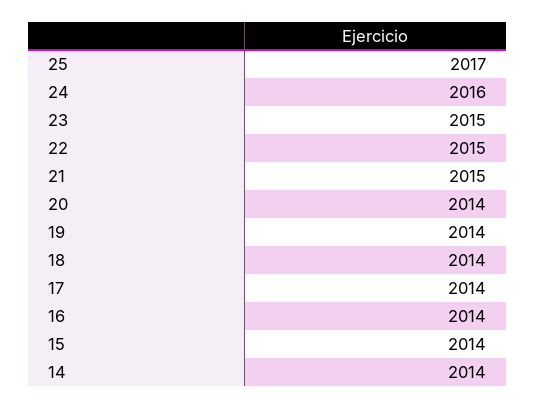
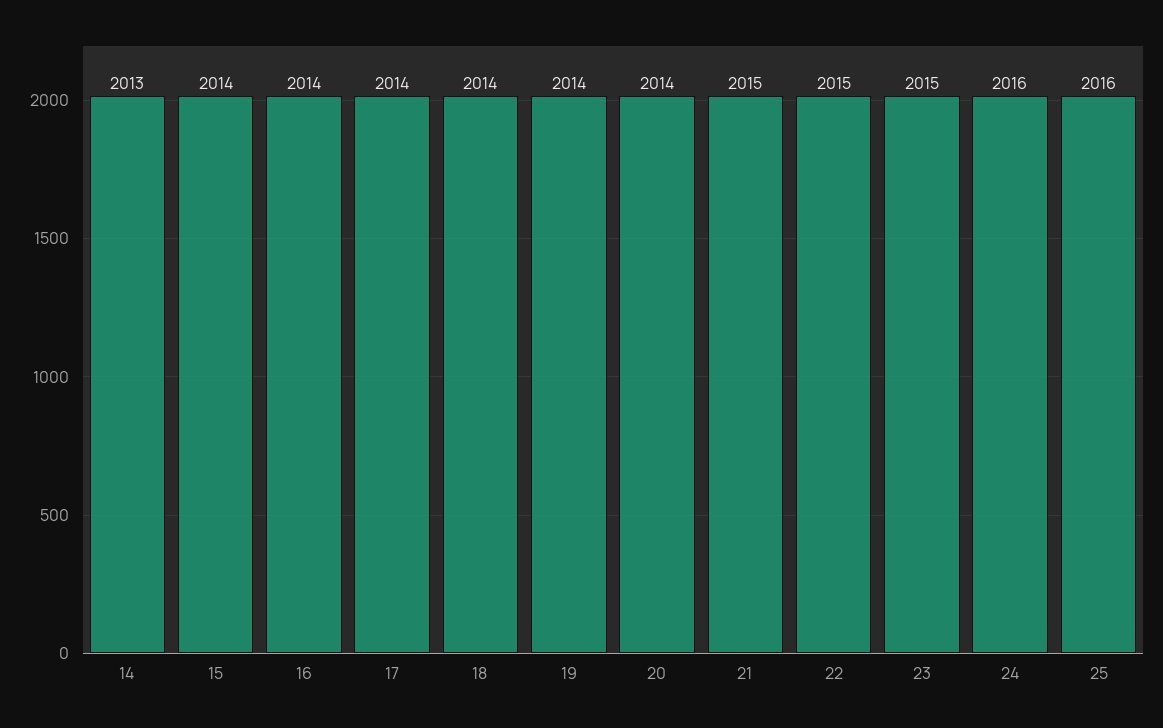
25: 2017 -> 2016
14: 2014 -> 2013

